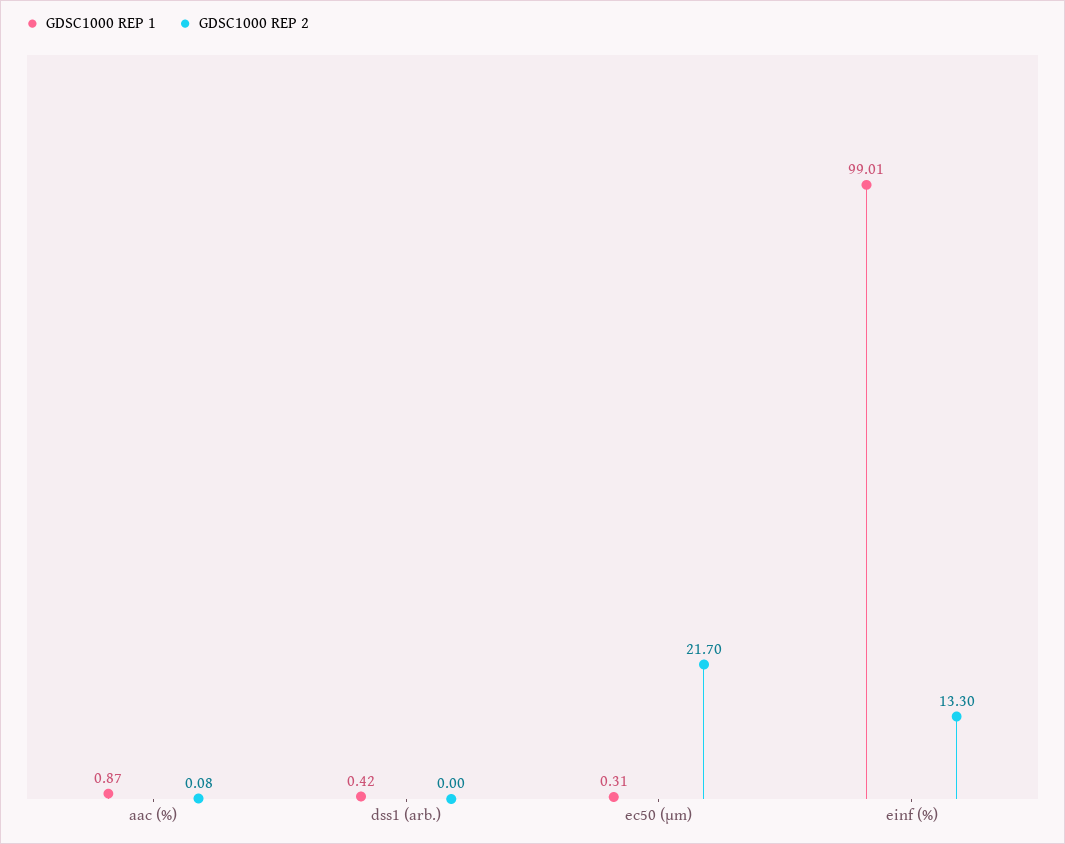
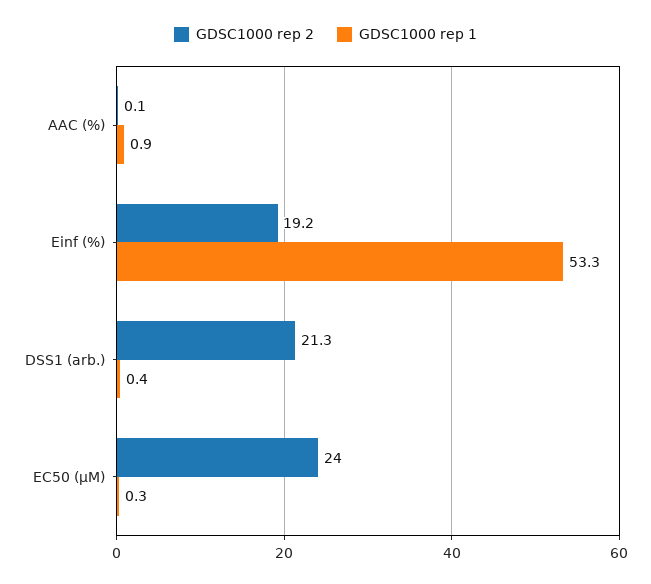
GDSC1000 REP 2, dss1 (arb.): 0 -> 21.3
GDSC1000 REP 2, ec50 (µm): 21.7 -> 24
GDSC1000 REP 1, einf (%): 99.01 -> 53.3
GDSC1000 REP 2, einf (%): 13.3 -> 19.2

